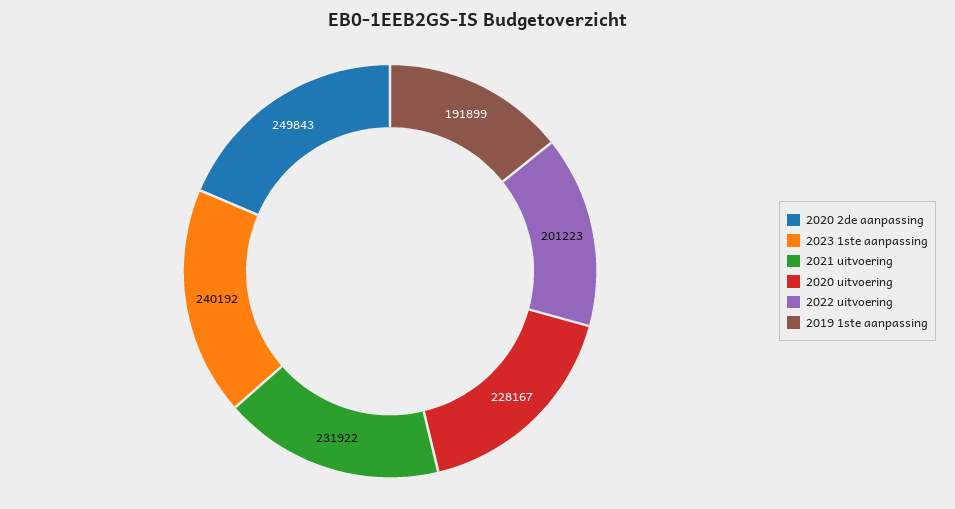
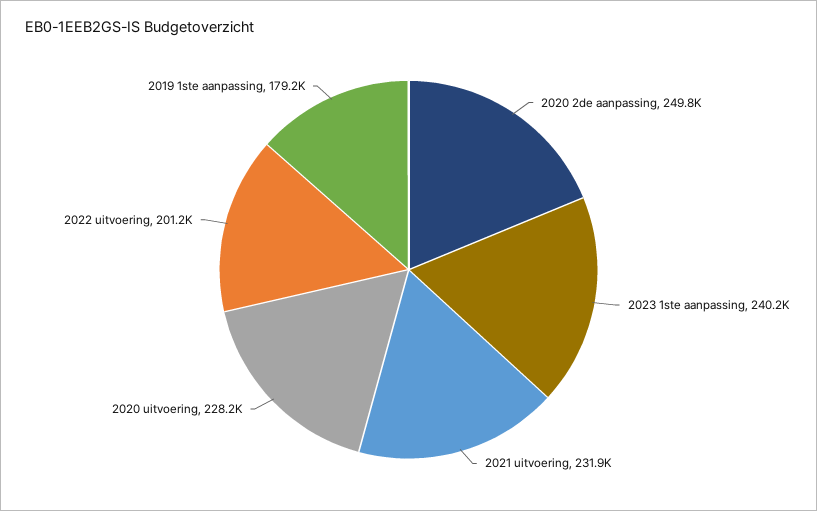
2019 1ste aanpassing: 191899 -> 179200

